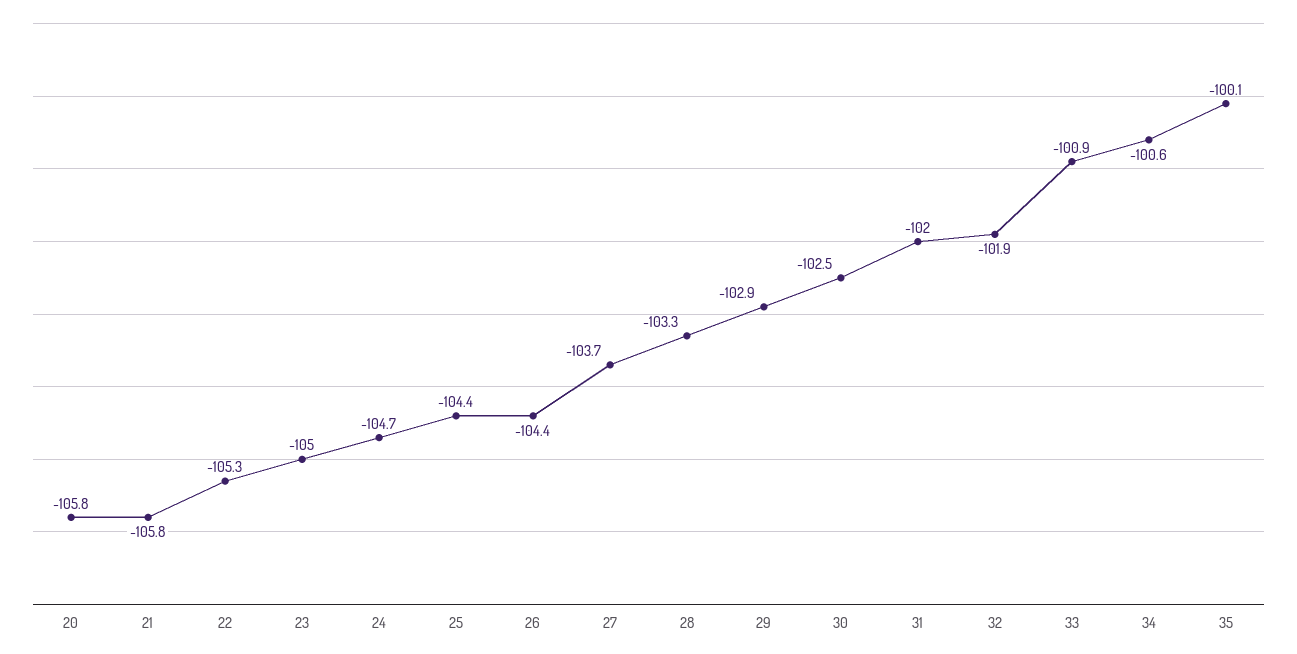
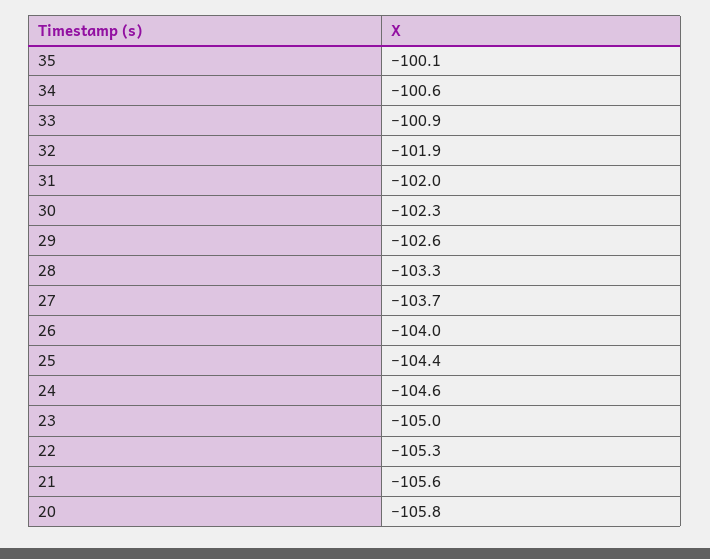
21: -105.8 -> -105.6
24: -104.7 -> -104.6
26: -104.4 -> -104
29: -102.9 -> -102.6
30: -102.5 -> -102.3

